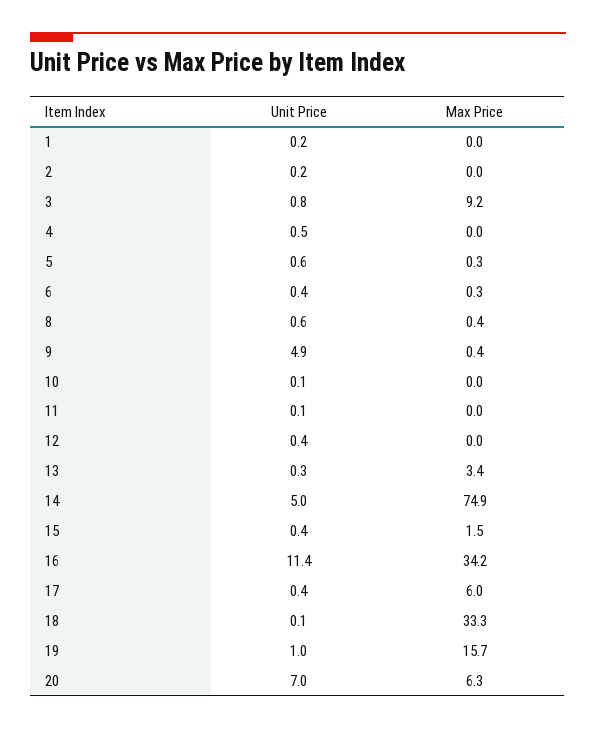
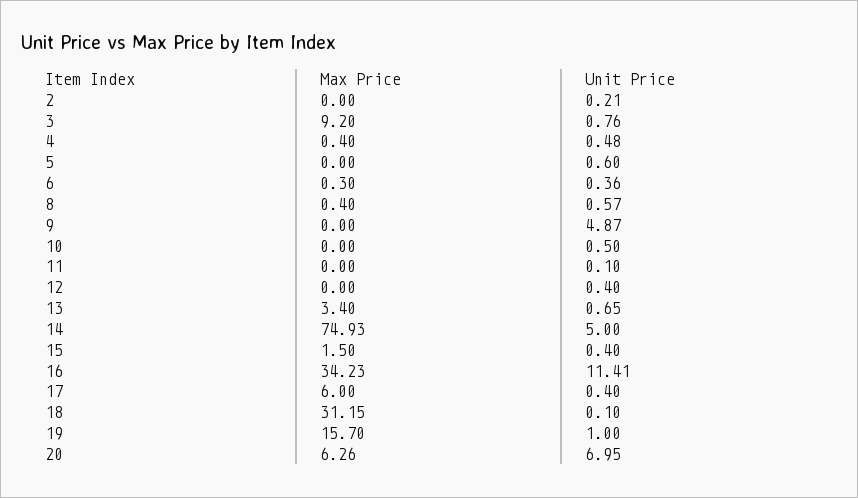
Unit Price, 1: 0.2 -> none
Max Price, 1: 0 -> none
Max Price, 4: 0 -> 0.4
Max Price, 5: 0.3 -> 0
Max Price, 9: 0.4 -> 0
Unit Price, 10: 0.1 -> 0.5
Unit Price, 13: 0.3 -> 0.65
Max Price, 18: 33.3 -> 31.15

